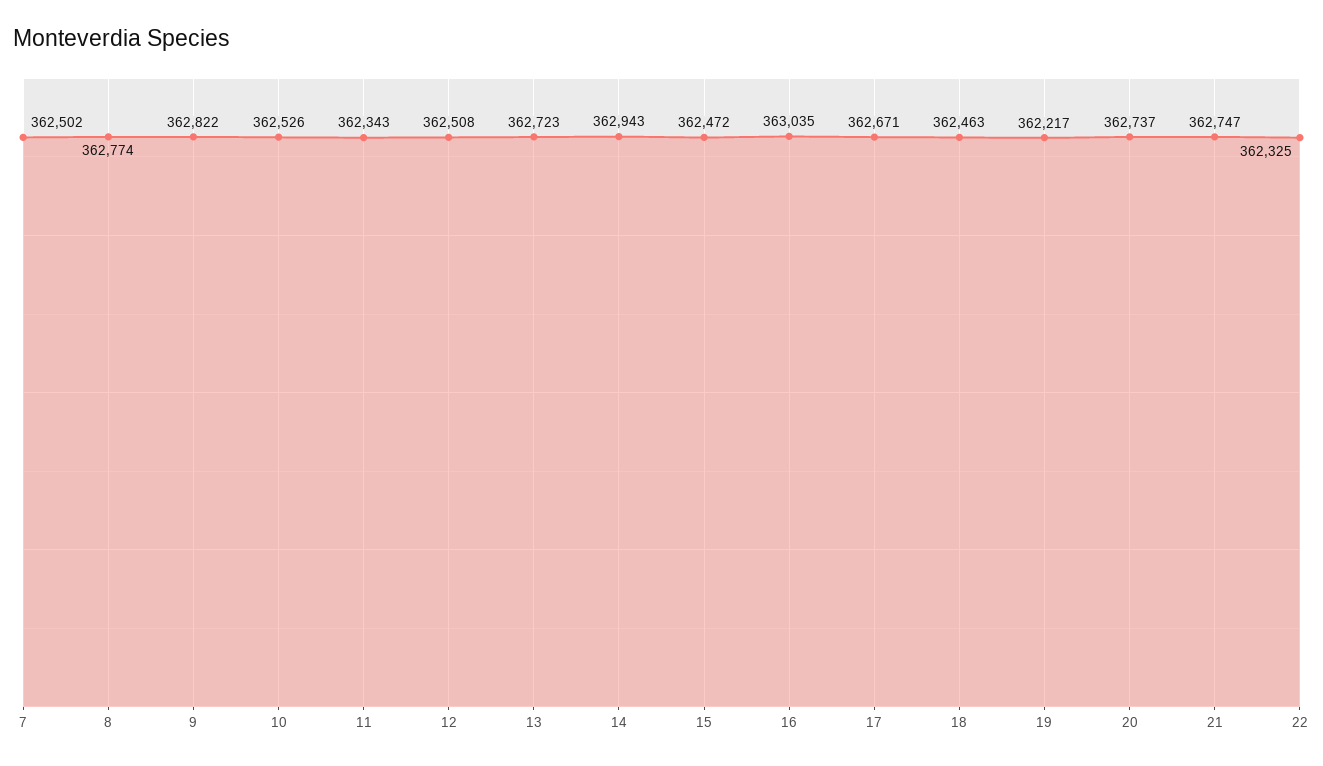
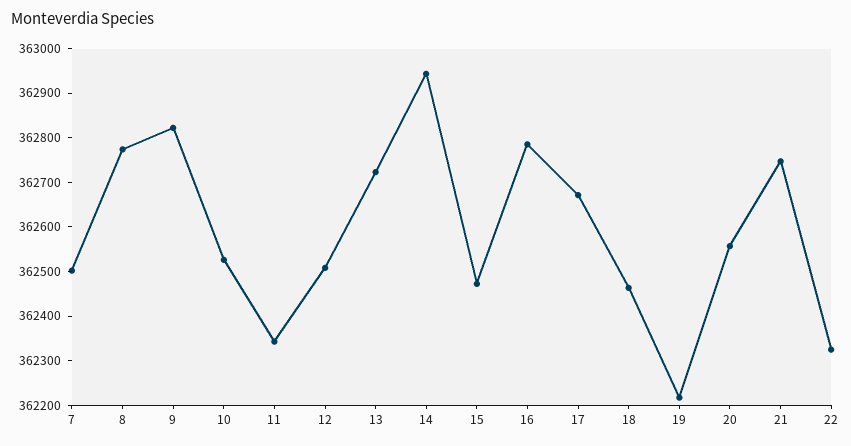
16: 363035 -> 362780
20: 362737 -> 362560

